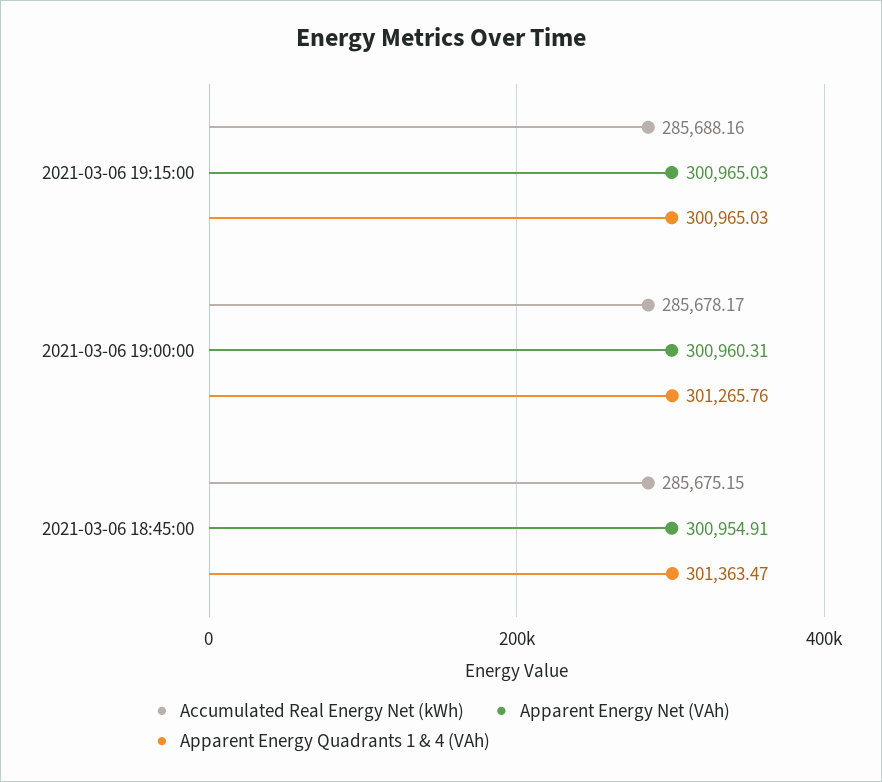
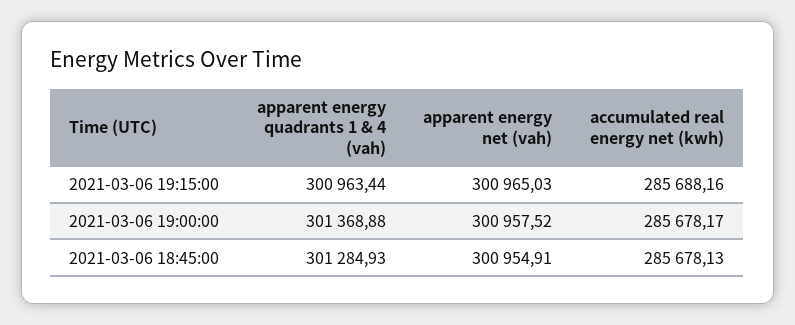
Apparent Energy Quadrants 1 & 4 (VAh), 2021-03-06 19:15:00: 300965.03 -> 300963.44
Apparent Energy Net (VAh), 2021-03-06 19:00:00: 300960.31 -> 300957.52
Apparent Energy Quadrants 1 & 4 (VAh), 2021-03-06 19:00:00: 301265.76 -> 301368.88
Accumulated Real Energy Net (kWh), 2021-03-06 18:45:00: 285675.15 -> 285678.13
Apparent Energy Quadrants 1 & 4 (VAh), 2021-03-06 18:45:00: 301363.47 -> 301284.93

